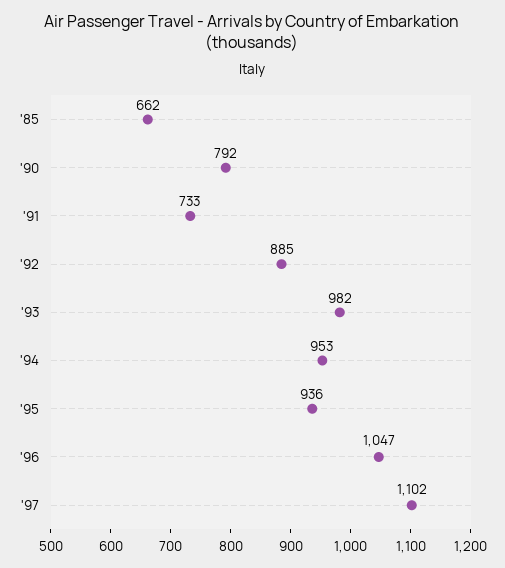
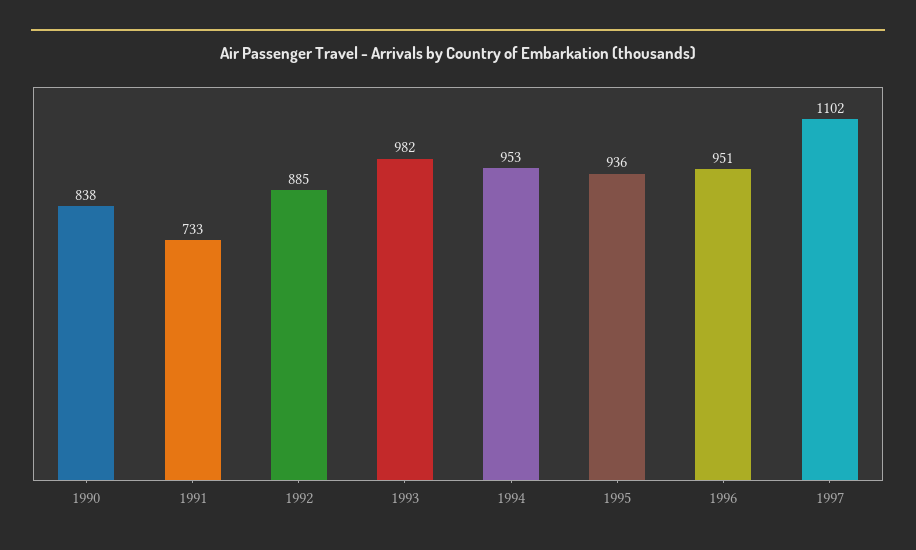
'85: 662 -> none
'90: 792 -> 838
'96: 1047 -> 951

